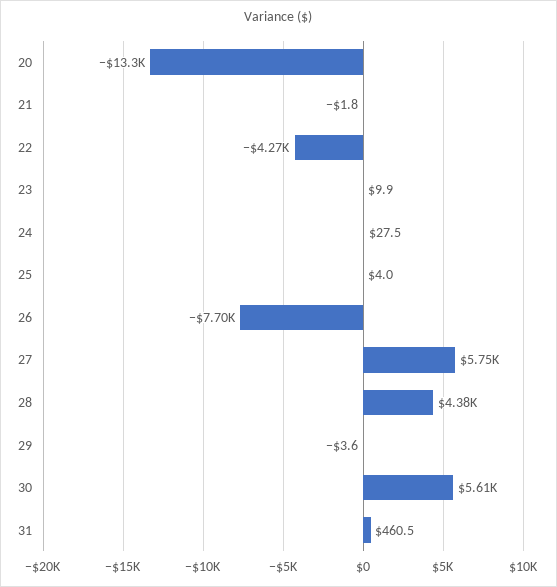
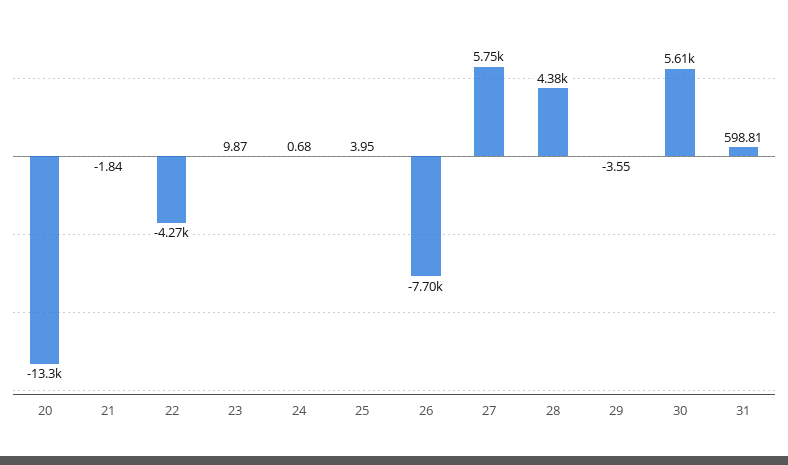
24: 27.5 -> 0.68
31: 460.5 -> 598.81

